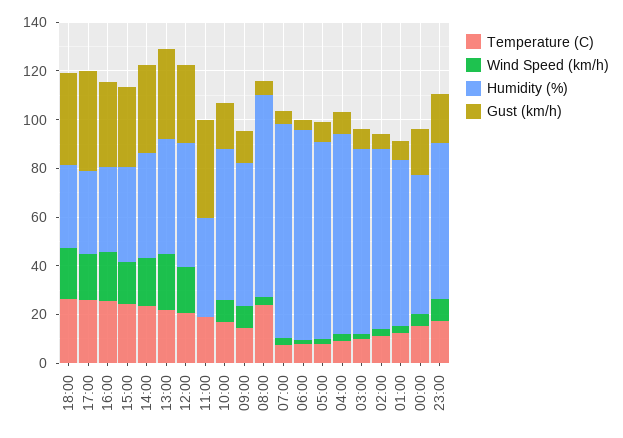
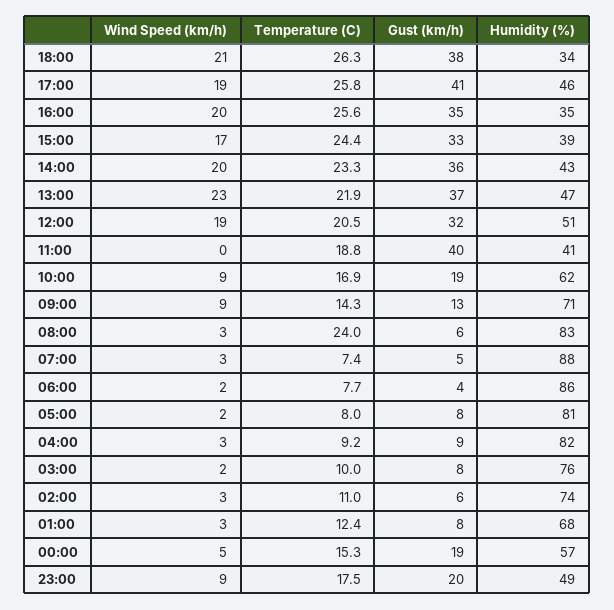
Humidity (%), 17:00: 35 -> 46
Humidity (%), 09:00: 60 -> 71
Humidity (%), 23:00: 65 -> 49

